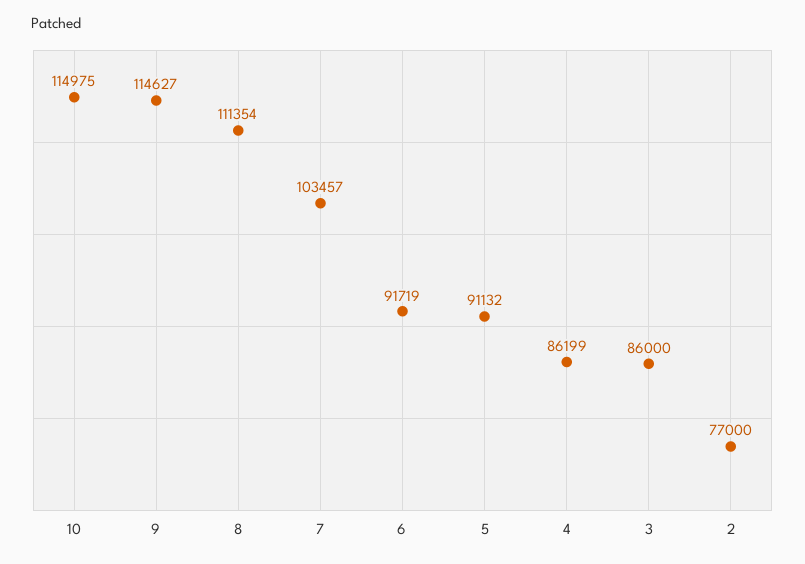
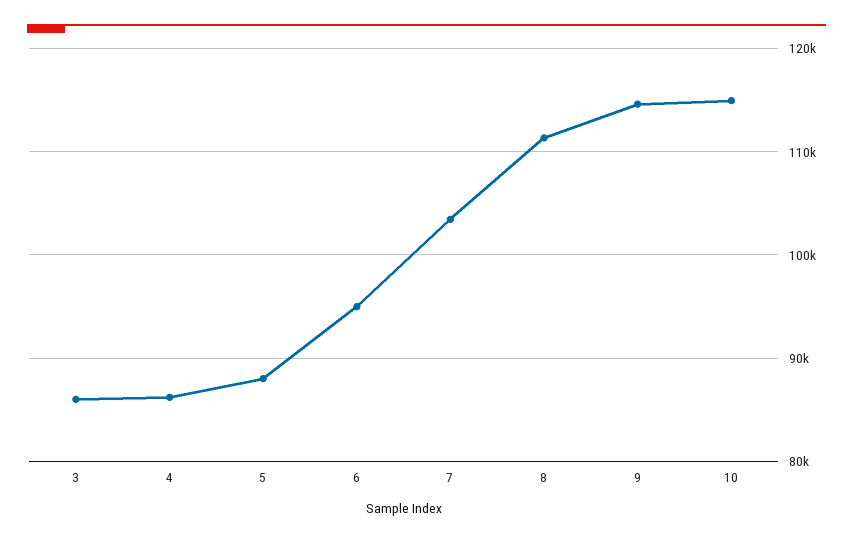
6: 91719 -> 95000
5: 91132 -> 88000
2: 77000 -> none

